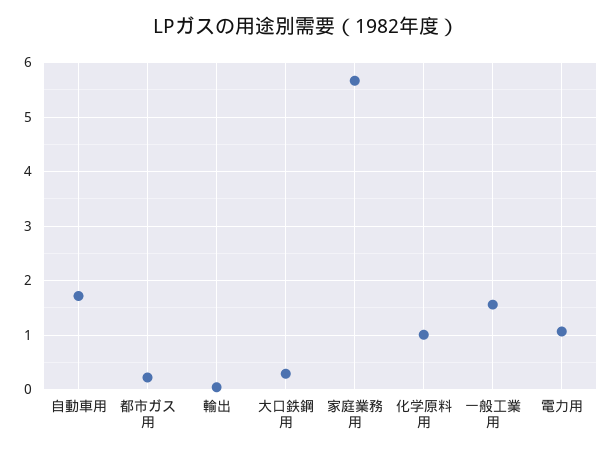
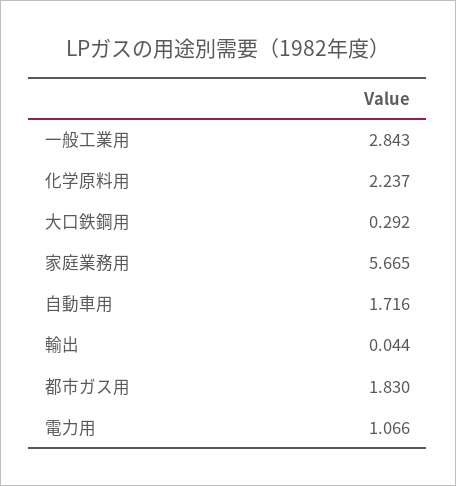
都市ガス用: 0.2 -> 1.83
化学原料用: 1 -> 2.237
一般工業用: 1.6 -> 2.843

